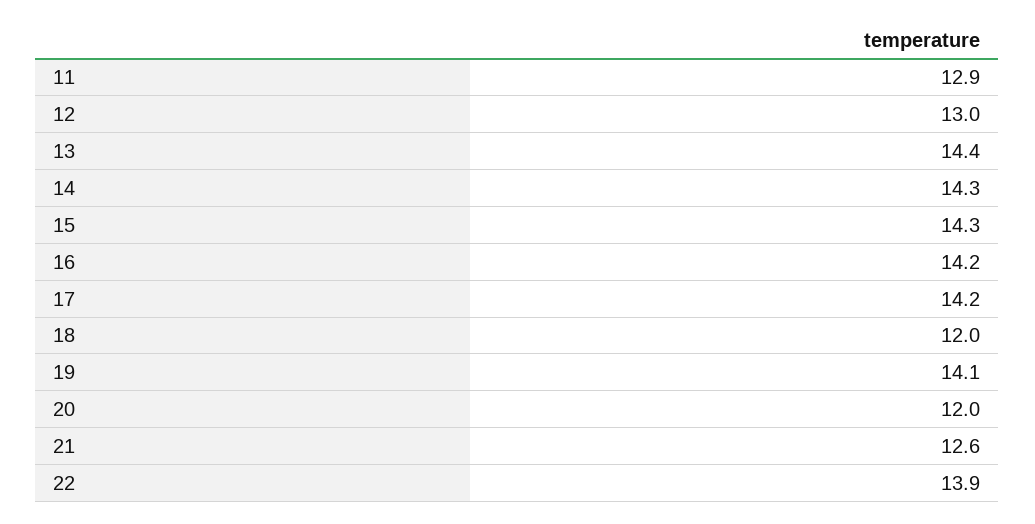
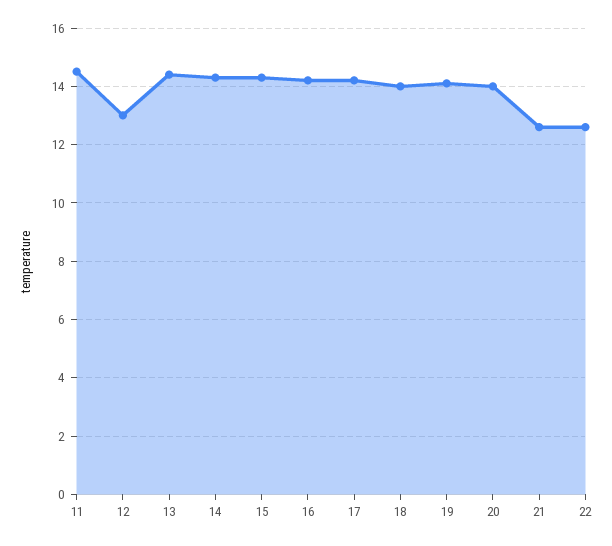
11: 12.9 -> 14.5
18: 12 -> 14
20: 12 -> 14
22: 13.9 -> 12.5

